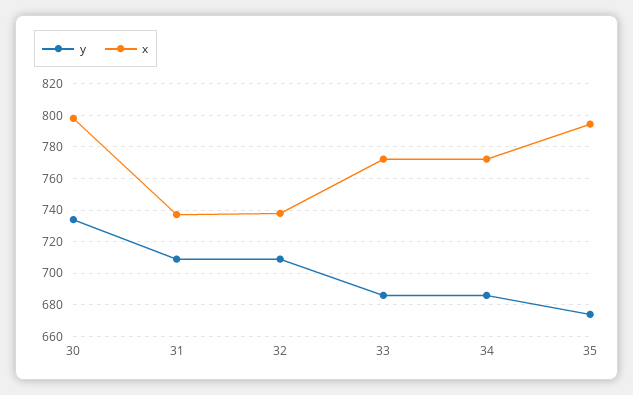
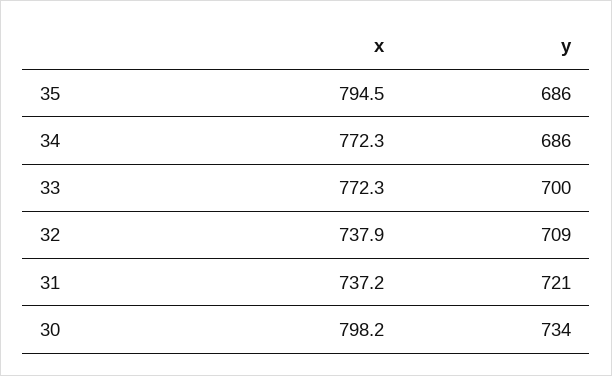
y, 31: 710 -> 721
y, 33: 685 -> 700
y, 35: 675 -> 686

